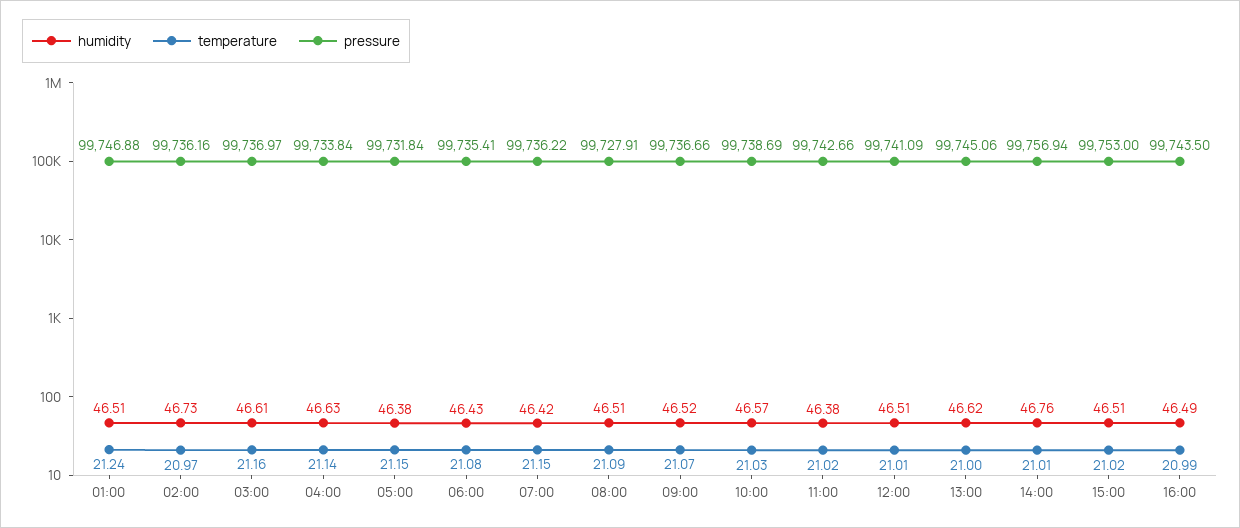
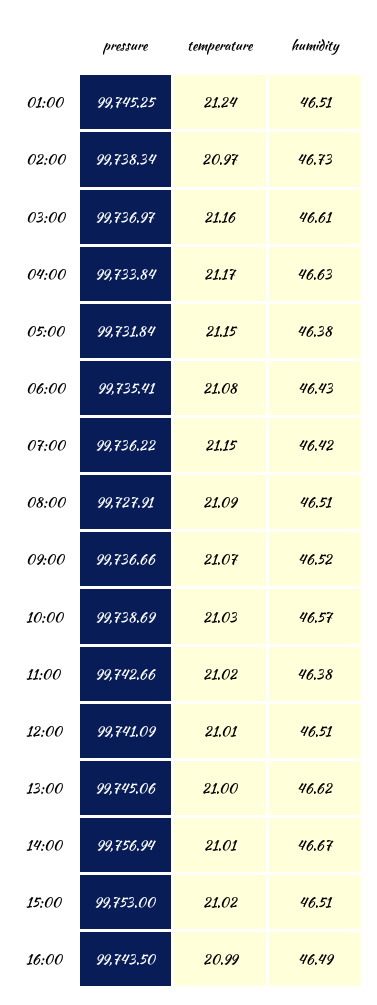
pressure, 01:00: 99746.88 -> 99745.25
pressure, 02:00: 99736.16 -> 99738.34
temperature, 04:00: 21.14 -> 21.17
humidity, 14:00: 46.76 -> 46.67

